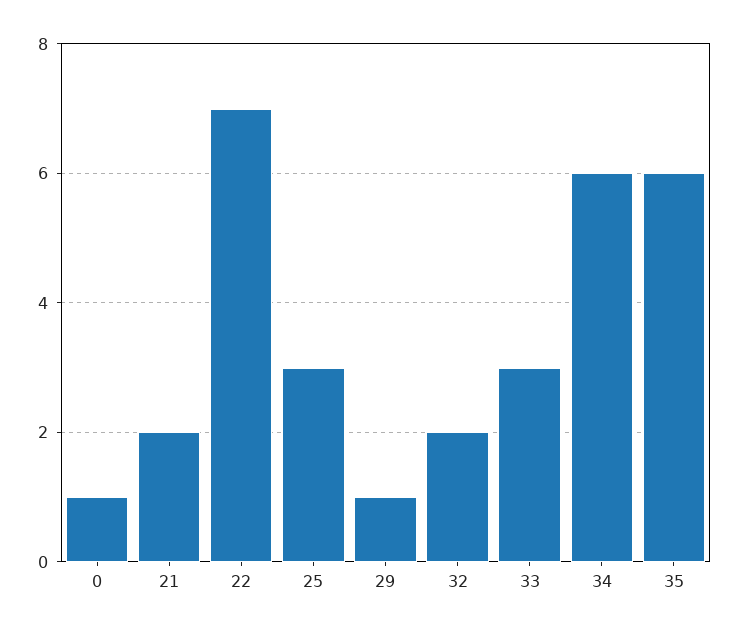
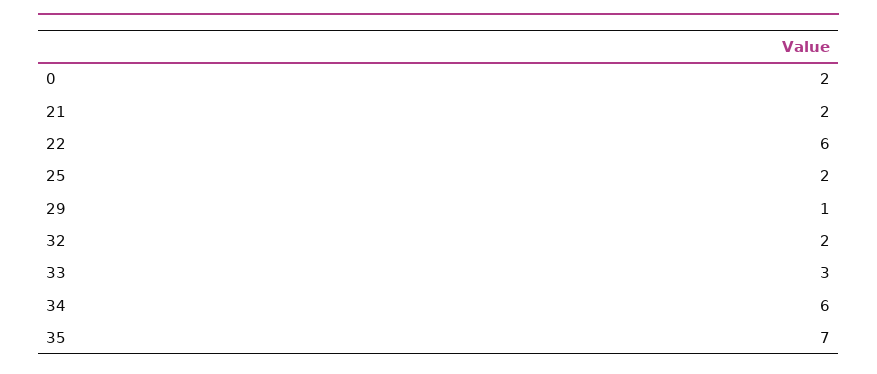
0: 1 -> 2
22: 7 -> 6
25: 3 -> 2
35: 6 -> 7

